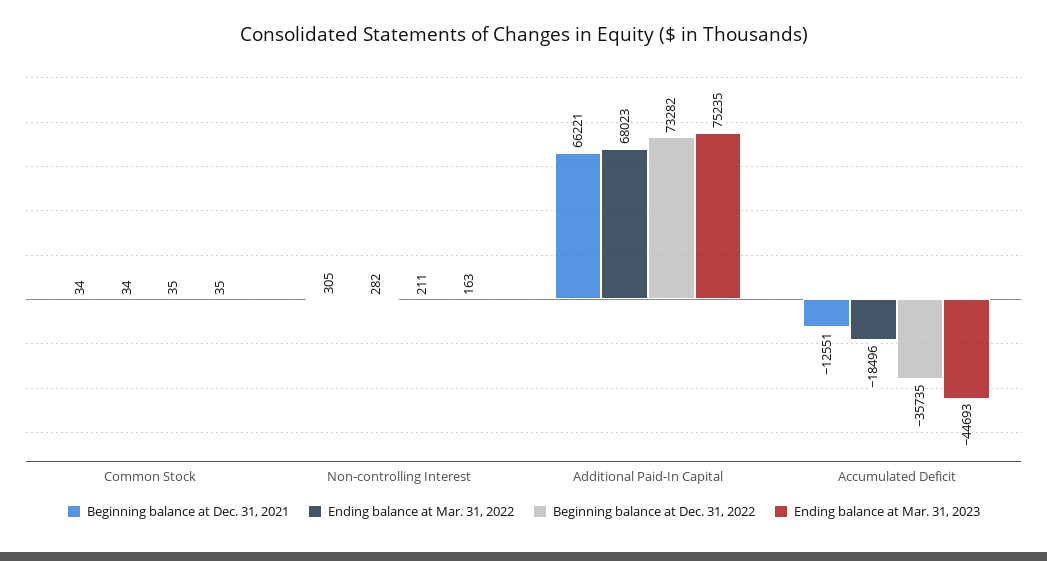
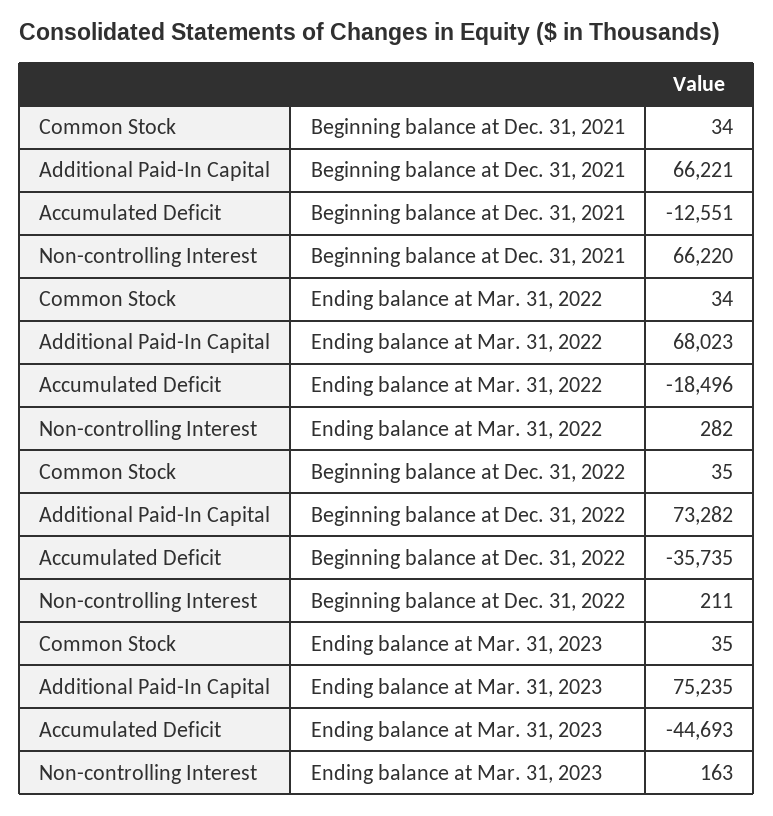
Beginning balance at Dec. 31, 2021, Non-controlling Interest: 305 -> 66220

